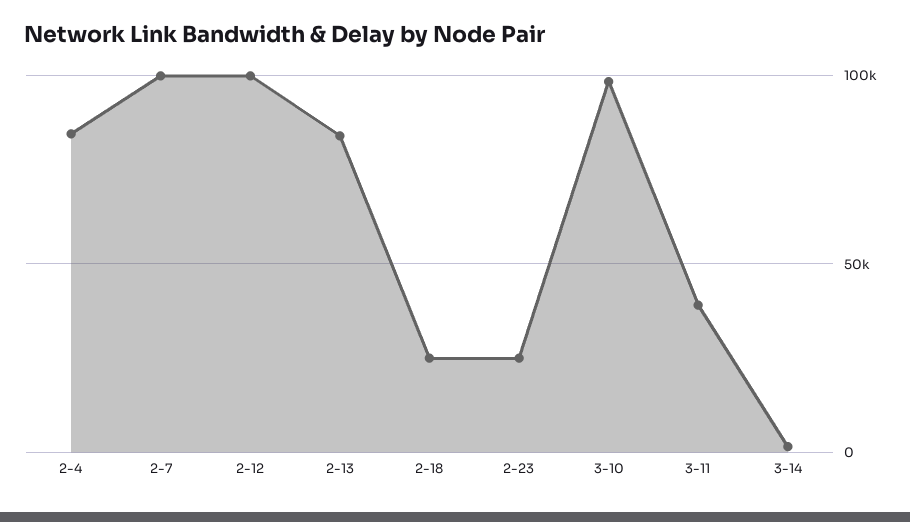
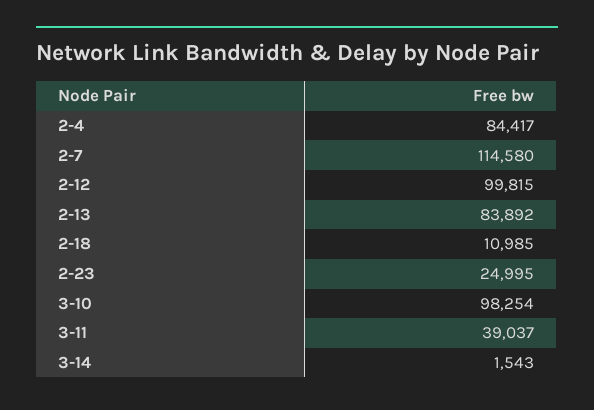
2-7: 100000 -> 114580
2-18: 25000 -> 10985

